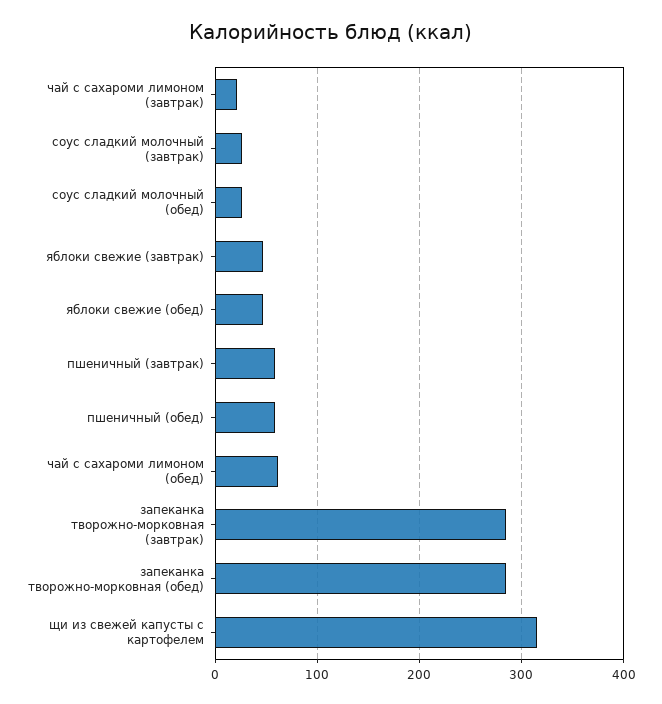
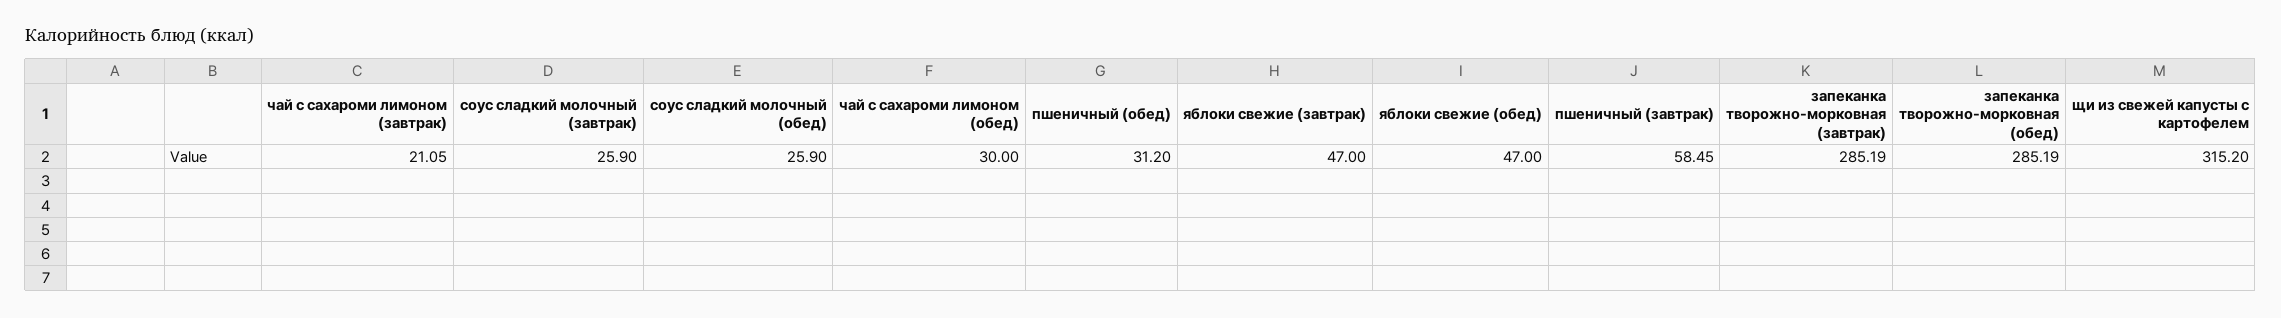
пшеничный (обед): 60 -> 31.2
чай с сахароми лимоном (обед): 60 -> 30

